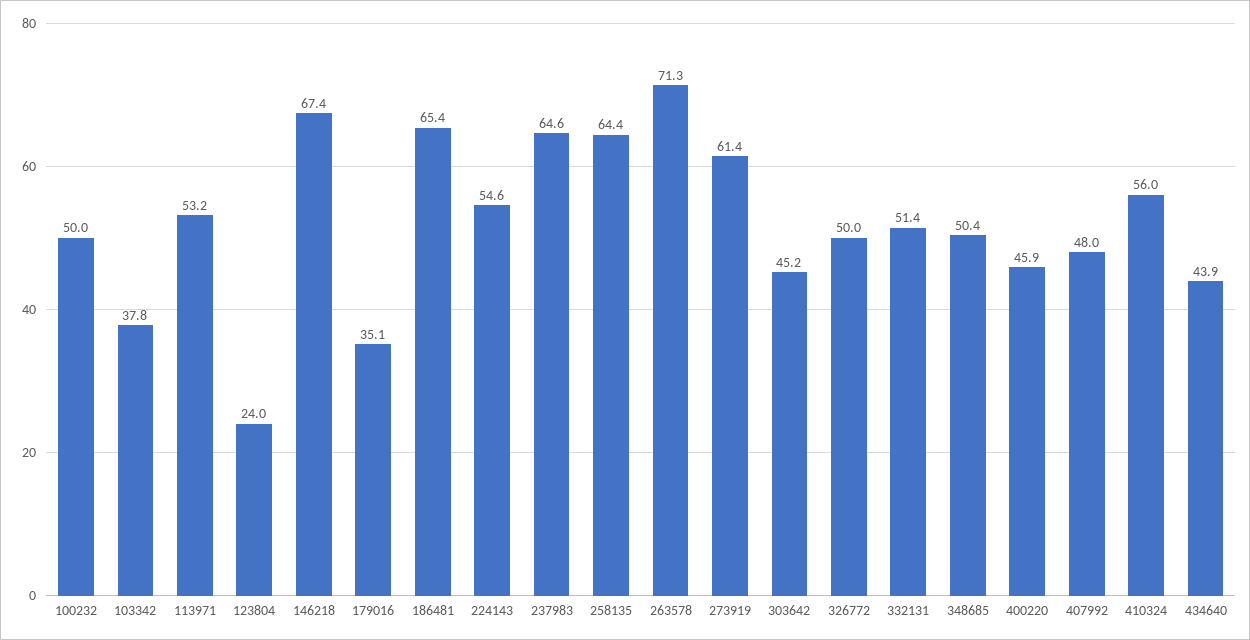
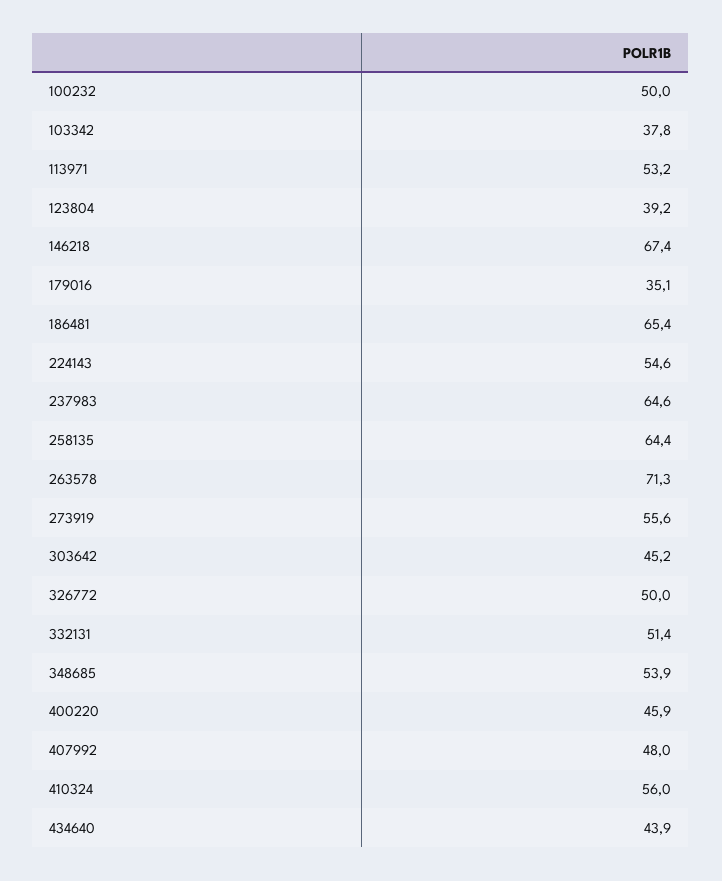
123804: 24 -> 39.2
273919: 61.4 -> 55.6
348685: 50.4 -> 53.9

